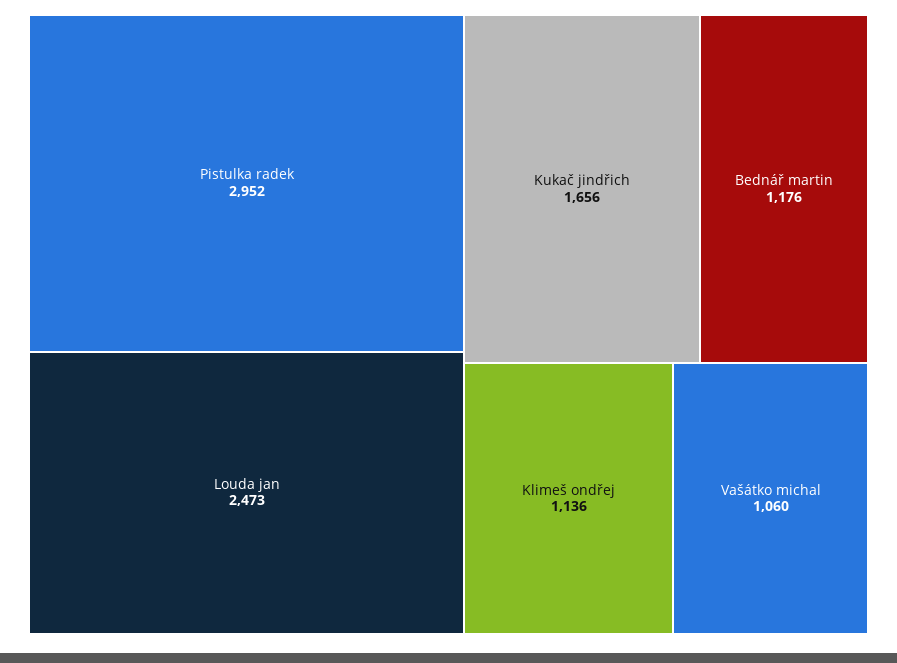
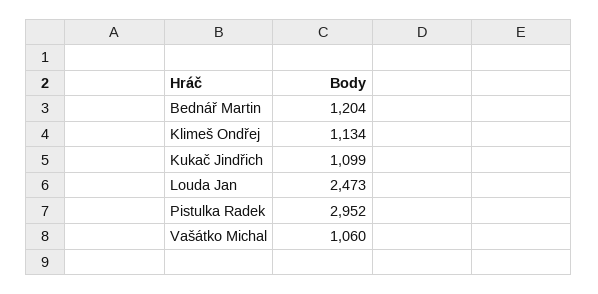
Kukač jindřich: 1656 -> 1099
Bednář martin: 1176 -> 1204
Klimeš ondřej: 1136 -> 1134

